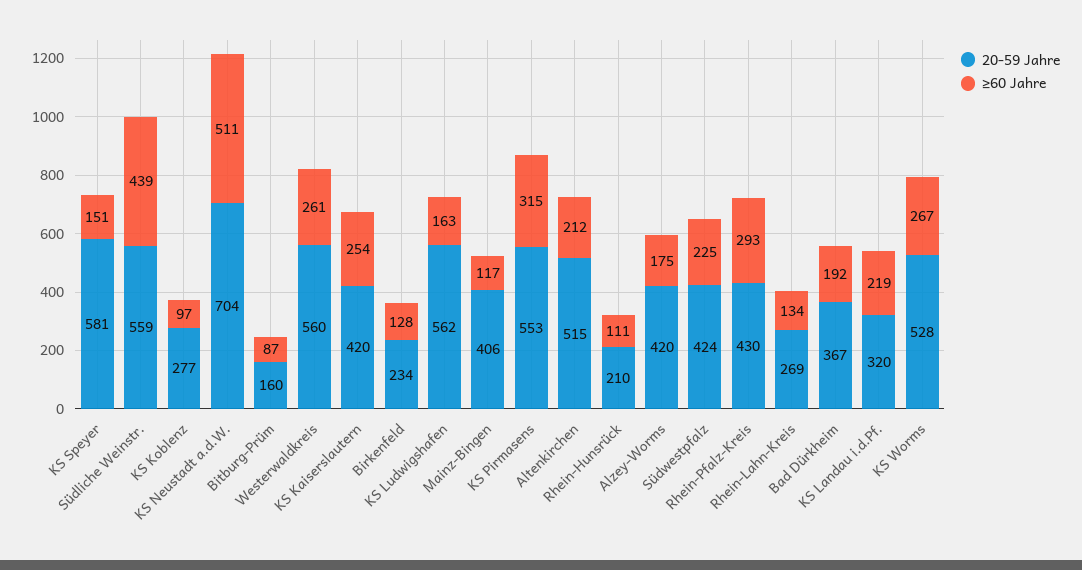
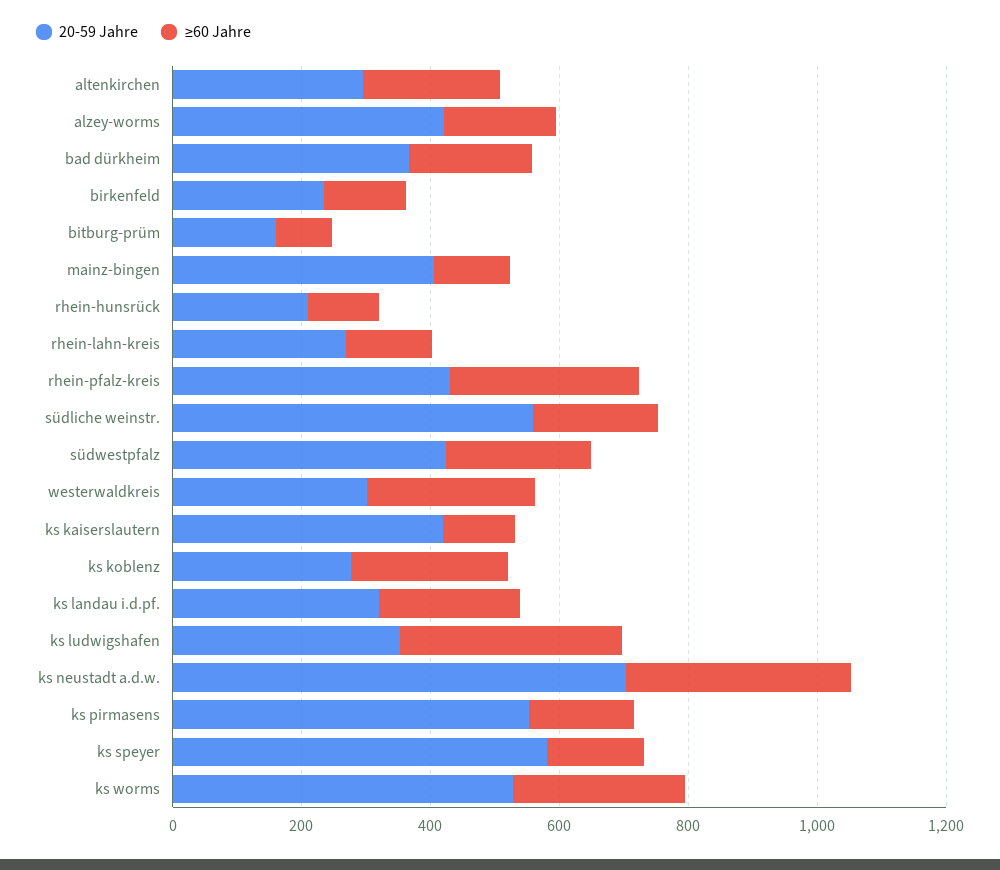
≥60 Jahre, Südliche Weinstr.: 439 -> 200
≥60 Jahre, KS Koblenz: 97 -> 250
≥60 Jahre, KS Neustadt a.d.W.: 511 -> 350
20-59 Jahre, Westerwaldkreis: 560 -> 300
≥60 Jahre, KS Kaiserslautern: 254 -> 100
20-59 Jahre, KS Ludwigshafen: 562 -> 350
≥60 Jahre, KS Ludwigshafen: 163 -> 350
≥60 Jahre, KS Pirmasens: 315 -> 150
20-59 Jahre, Altenkirchen: 515 -> 300

